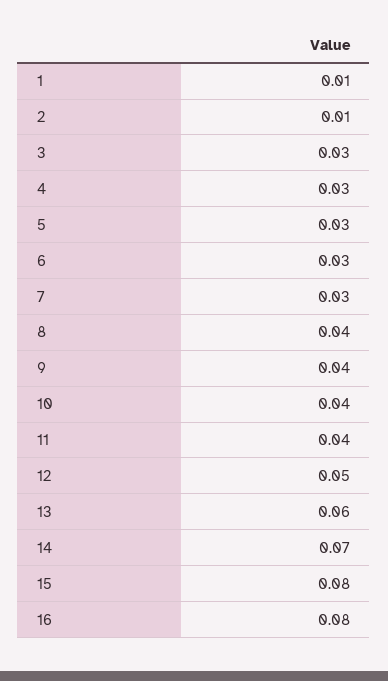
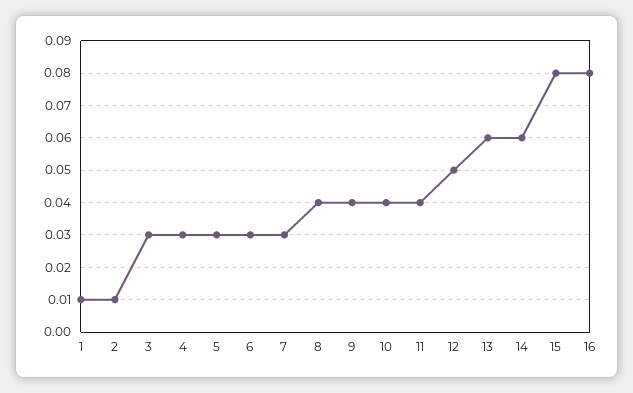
14: 0.07 -> 0.06

